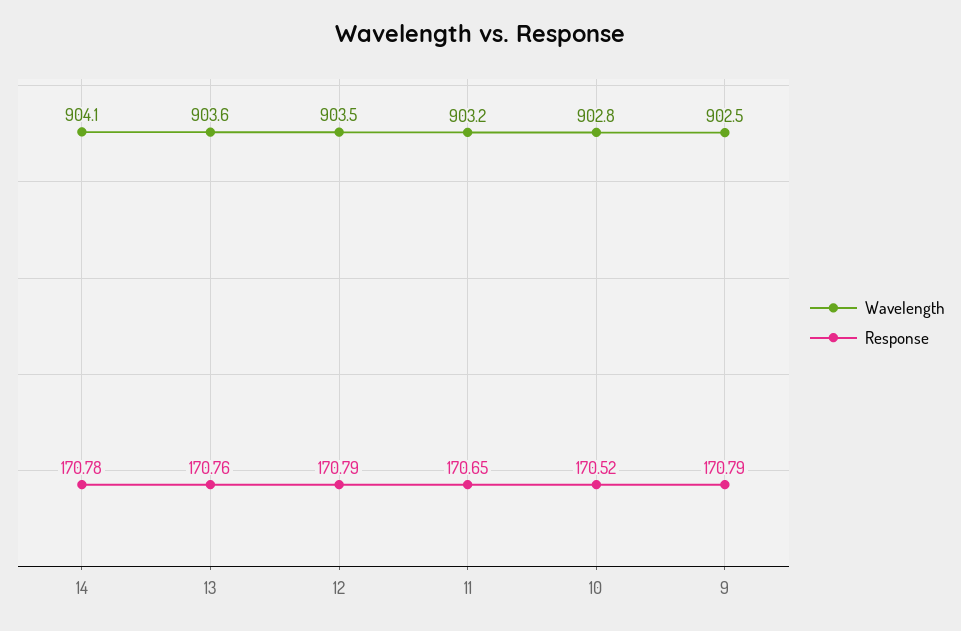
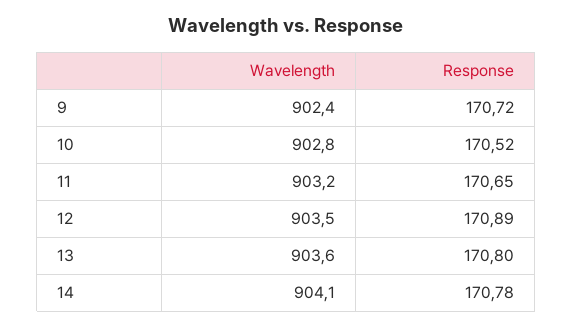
Response, 13: 170.76 -> 170.8
Response, 12: 170.79 -> 170.89
Wavelength, 9: 902.5 -> 902.4
Response, 9: 170.79 -> 170.72

